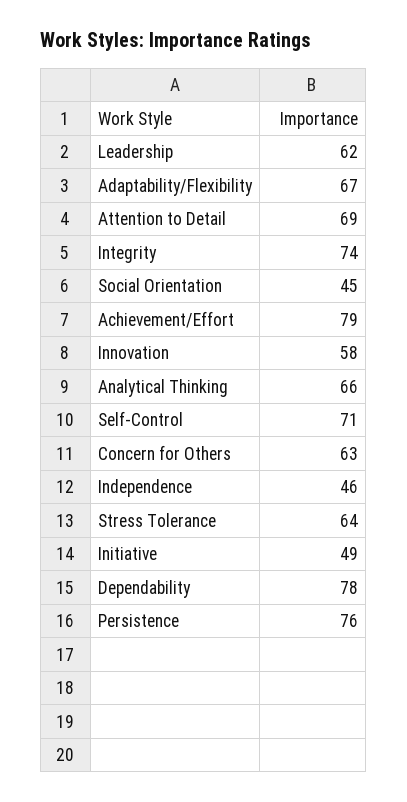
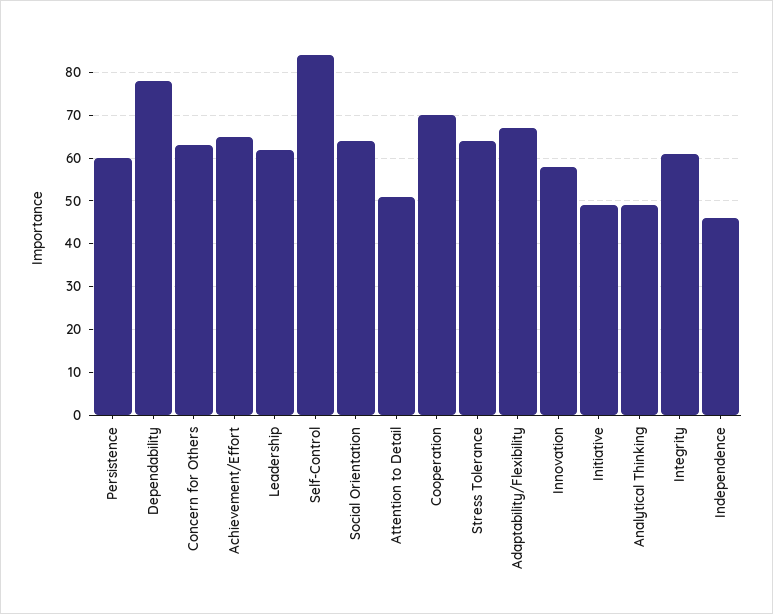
Attention to Detail: 69 -> 50
Integrity: 74 -> 60
Social Orientation: 45 -> 65
Achievement/Effort: 79 -> 65
Analytical Thinking: 66 -> 50
Self-Control: 71 -> 85
Persistence: 76 -> 60
Cooperation: none -> 70

